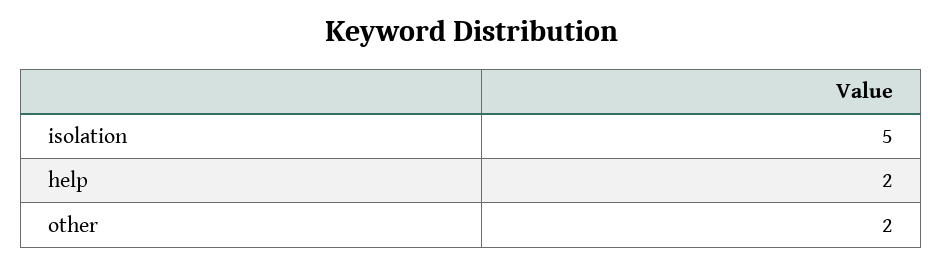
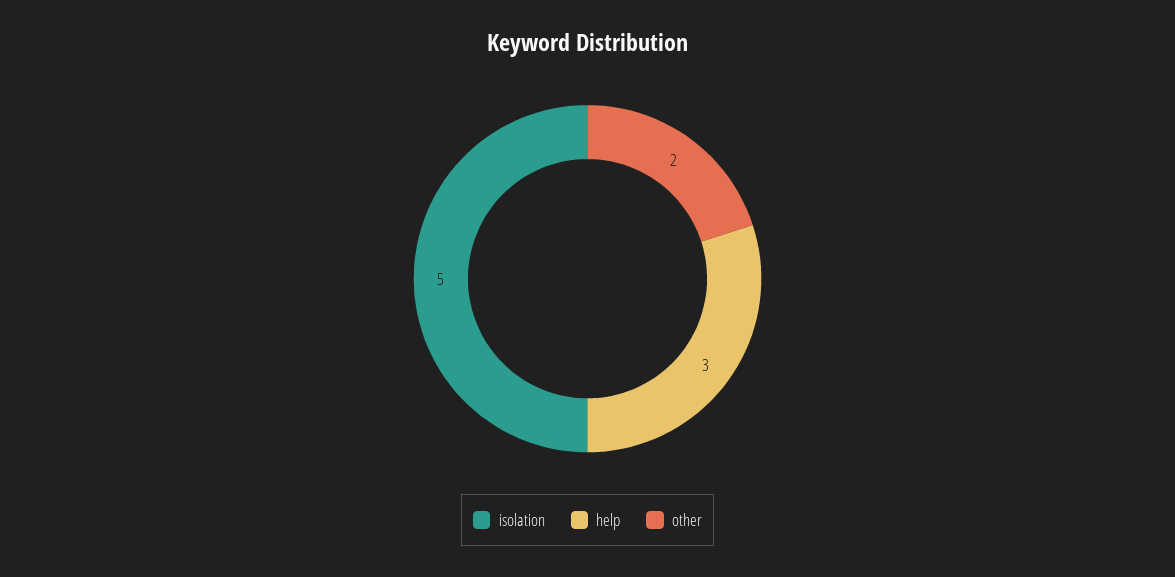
help: 2 -> 3

